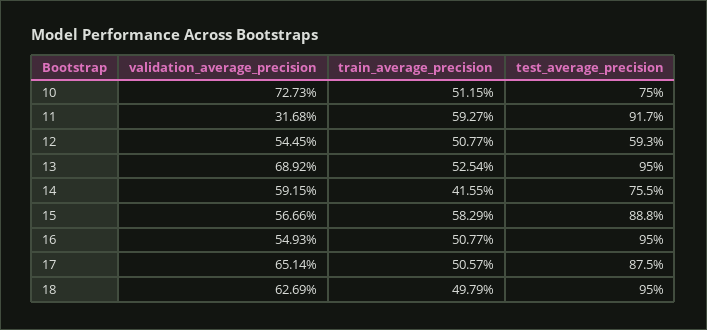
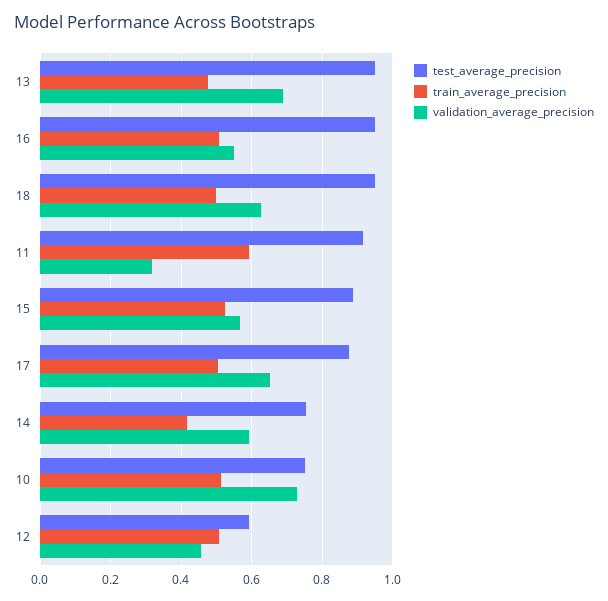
validation_average_precision, 12: 0.5445 -> 0.46
train_average_precision, 13: 0.5254 -> 0.48
train_average_precision, 15: 0.5829 -> 0.52

